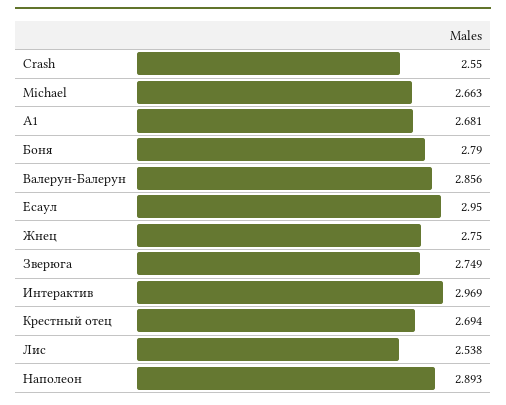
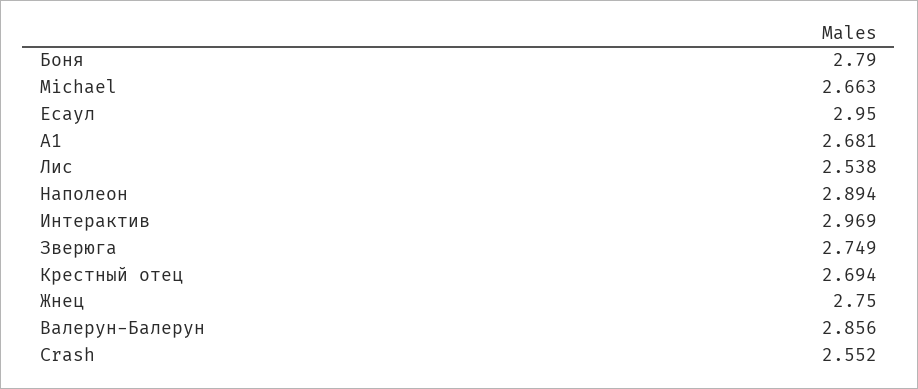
Crash: 2.55 -> 2.552
Наполеон: 2.893 -> 2.894

